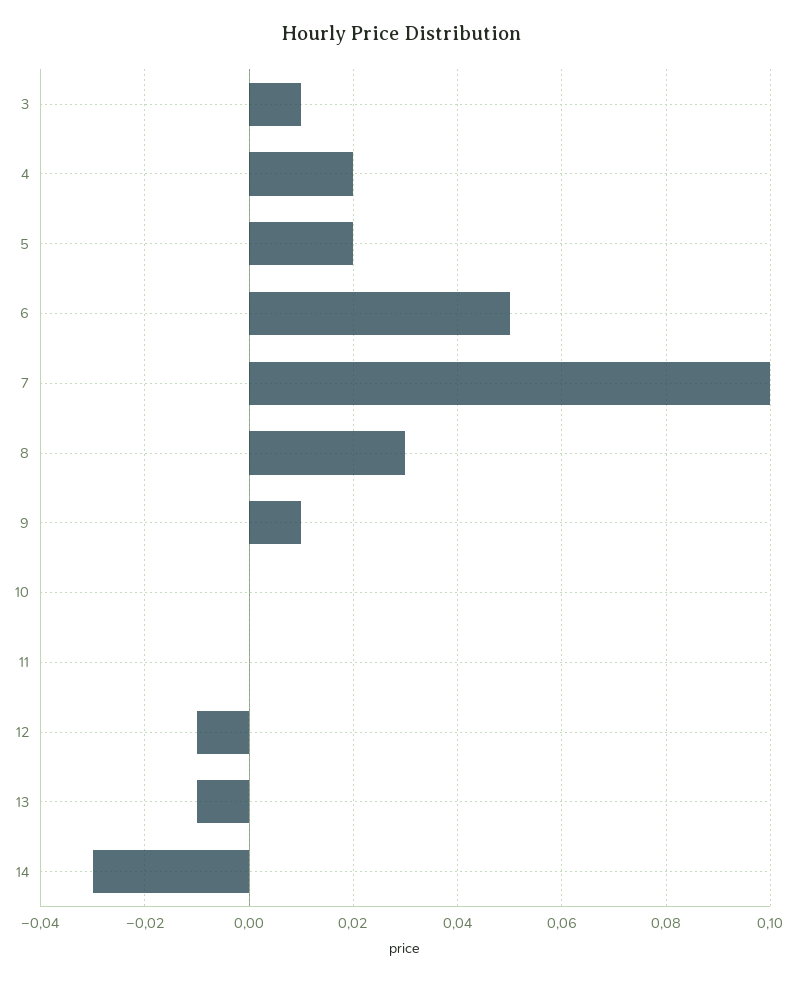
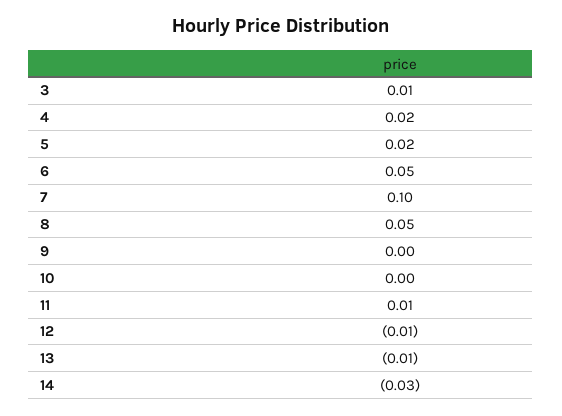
8: 0.03 -> 0.05
9: 0.01 -> 0
11: 0 -> 0.01

